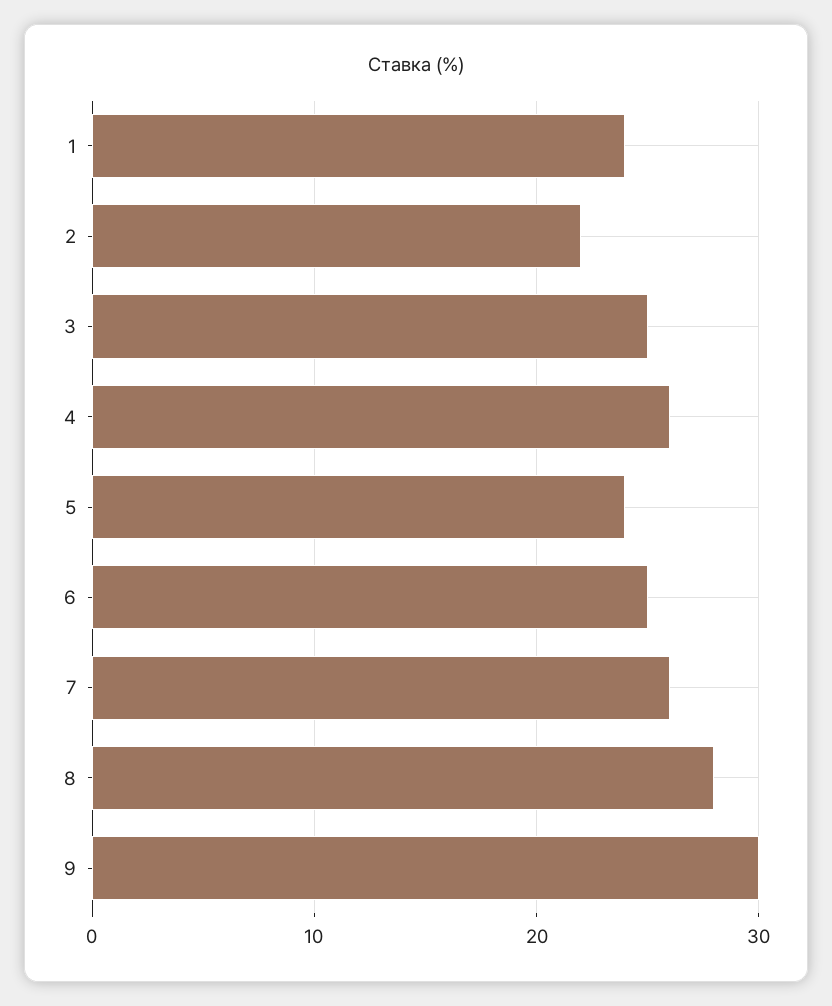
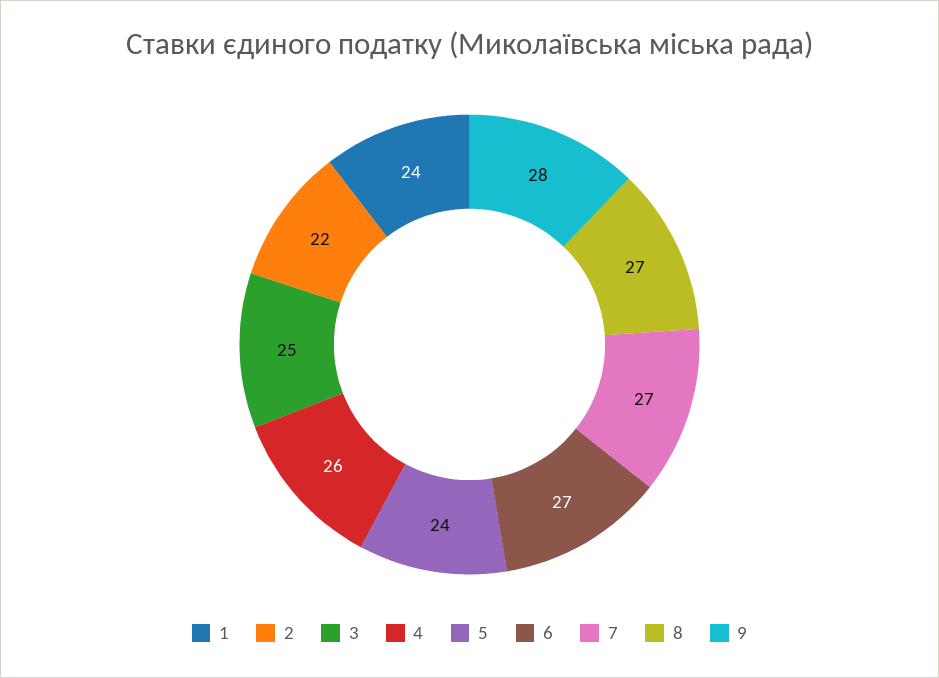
6: 25 -> 27
7: 26 -> 27
8: 28 -> 27
9: 30 -> 28

